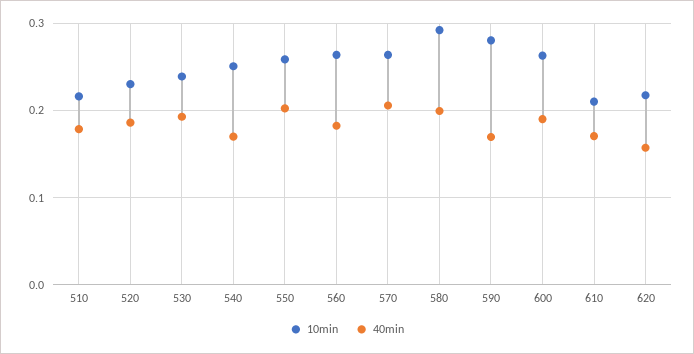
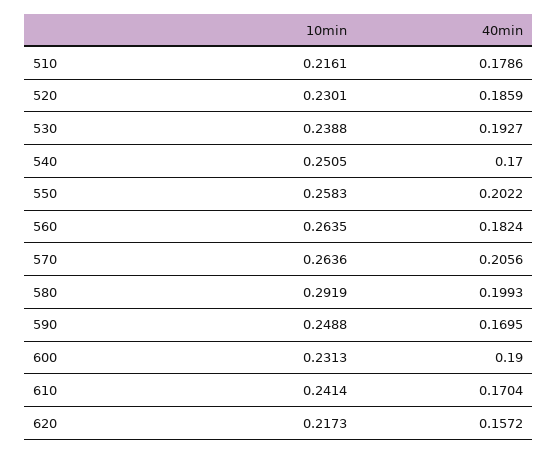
10min, 590: 0.28 -> 0.2488
10min, 600: 0.26 -> 0.2313
10min, 610: 0.21 -> 0.2414

